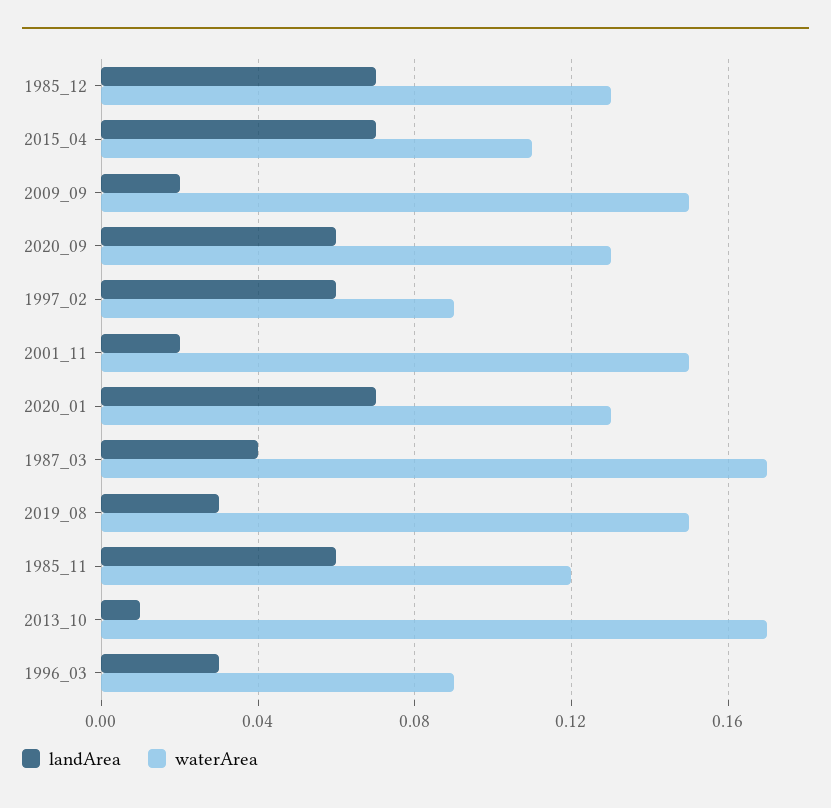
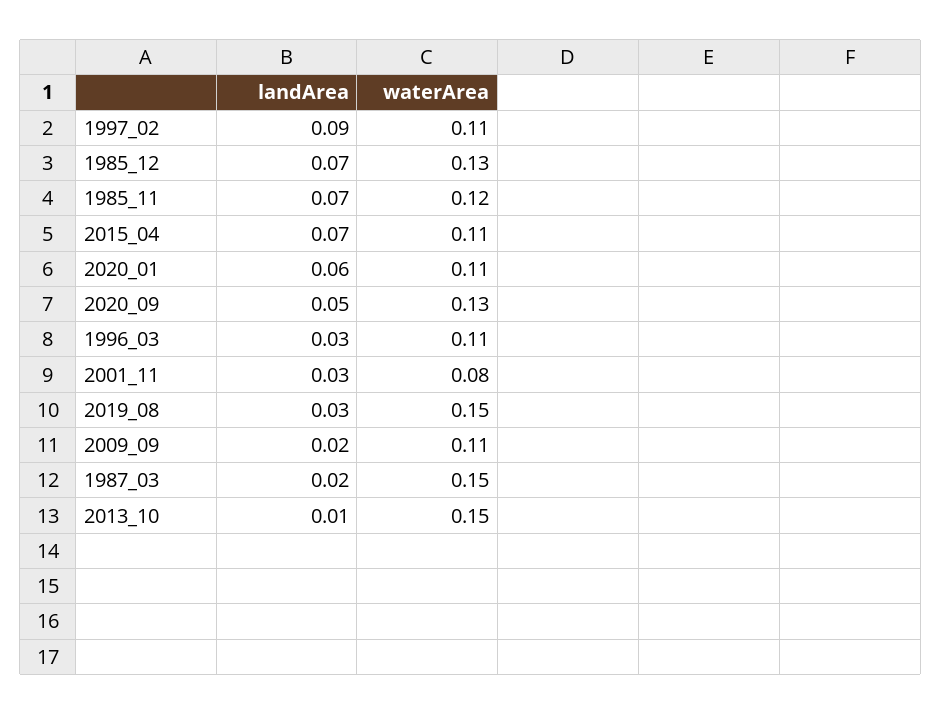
waterArea, 2009_09: 0.15 -> 0.11
landArea, 2020_09: 0.06 -> 0.05
landArea, 1997_02: 0.06 -> 0.09
waterArea, 1997_02: 0.09 -> 0.11
landArea, 2001_11: 0.02 -> 0.03
waterArea, 2001_11: 0.15 -> 0.08
landArea, 2020_01: 0.07 -> 0.06
waterArea, 2020_01: 0.13 -> 0.11
landArea, 1987_03: 0.04 -> 0.02
waterArea, 1987_03: 0.17 -> 0.15
landArea, 1985_11: 0.06 -> 0.07
waterArea, 2013_10: 0.17 -> 0.15
waterArea, 1996_03: 0.09 -> 0.11

